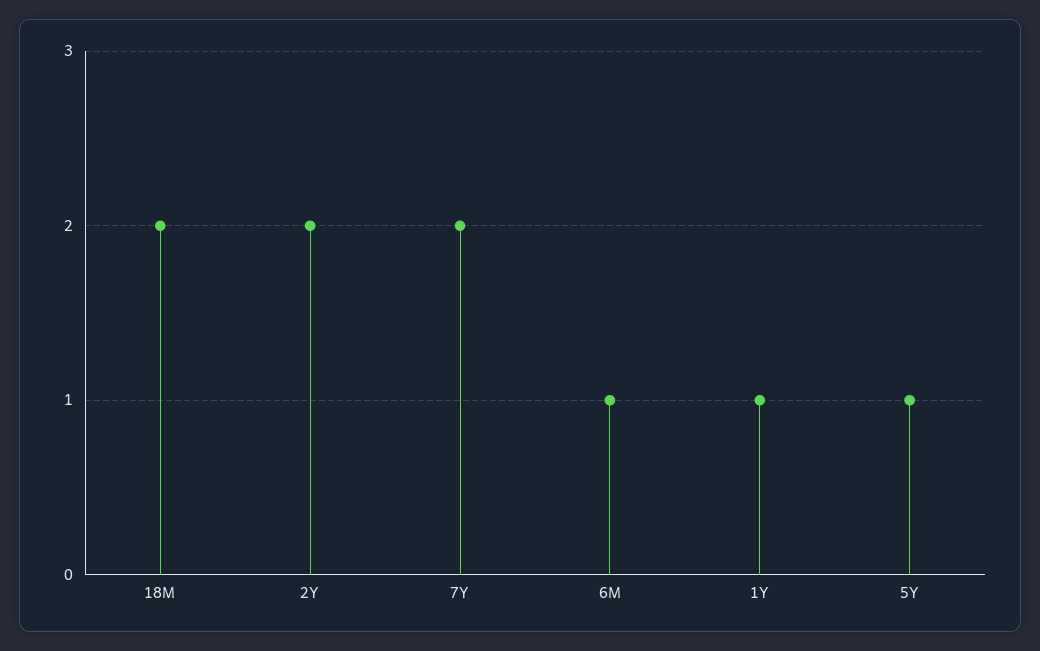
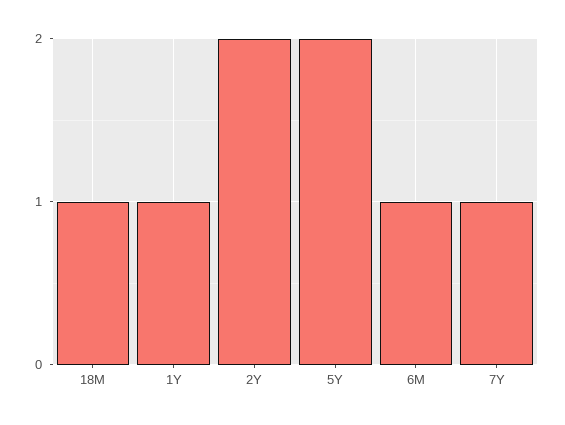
18M: 2 -> 1
7Y: 2 -> 1
5Y: 1 -> 2

